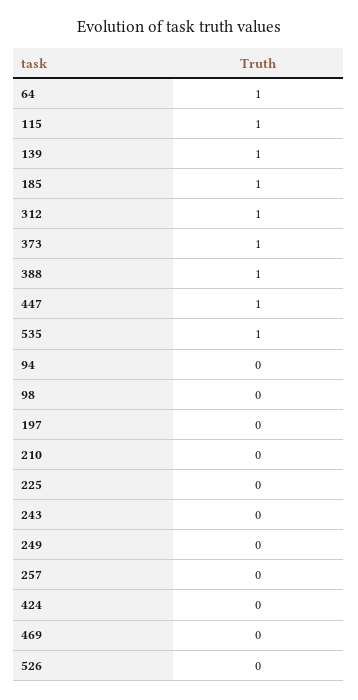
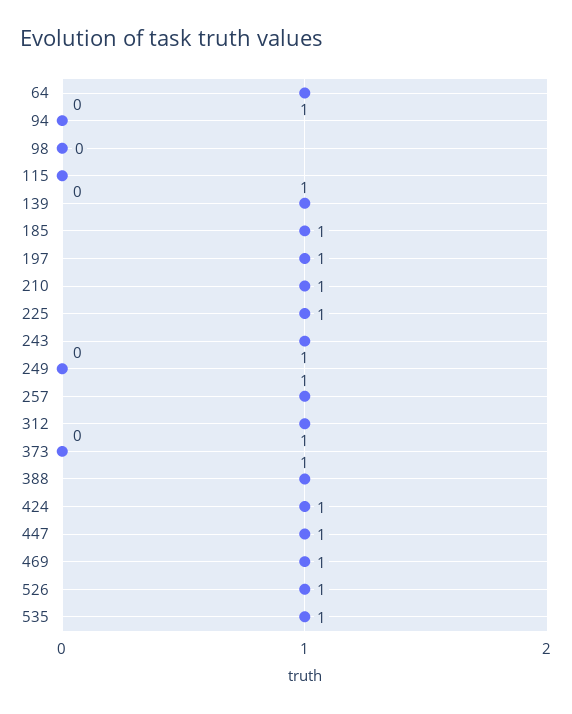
115: 1 -> 0
373: 1 -> 0
197: 0 -> 1
210: 0 -> 1
225: 0 -> 1
243: 0 -> 1
257: 0 -> 1
424: 0 -> 1
469: 0 -> 1
526: 0 -> 1

